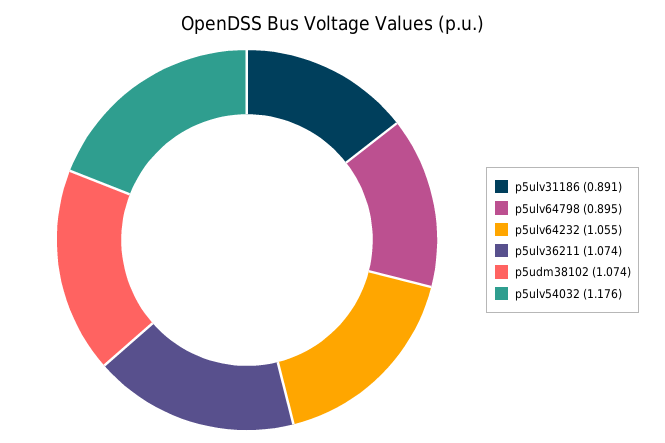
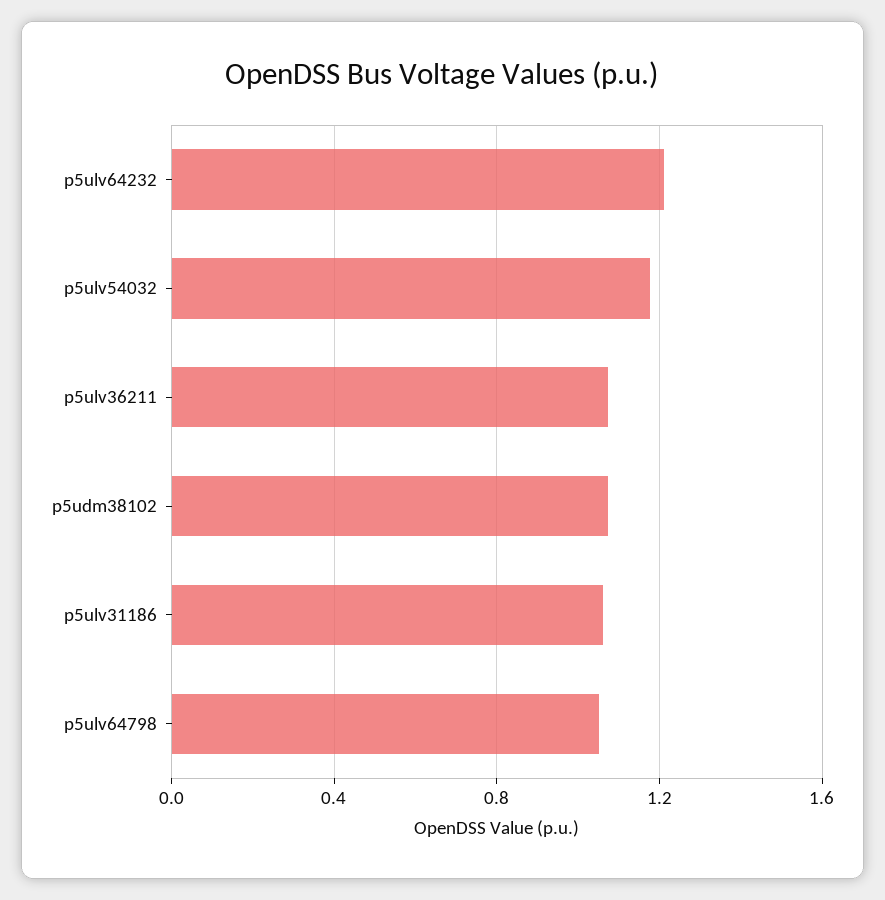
p5ulv31186: 0.891 -> 1.05
p5ulv64798: 0.895 -> 1.05
p5ulv64232: 1.055 -> 1.2

